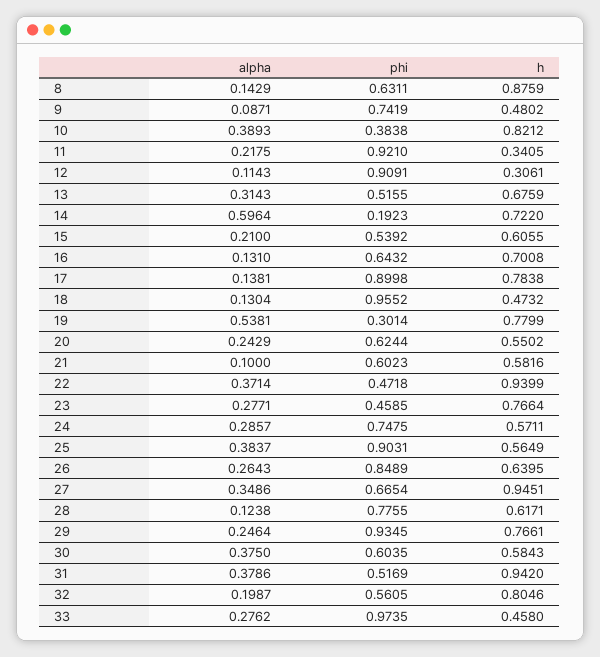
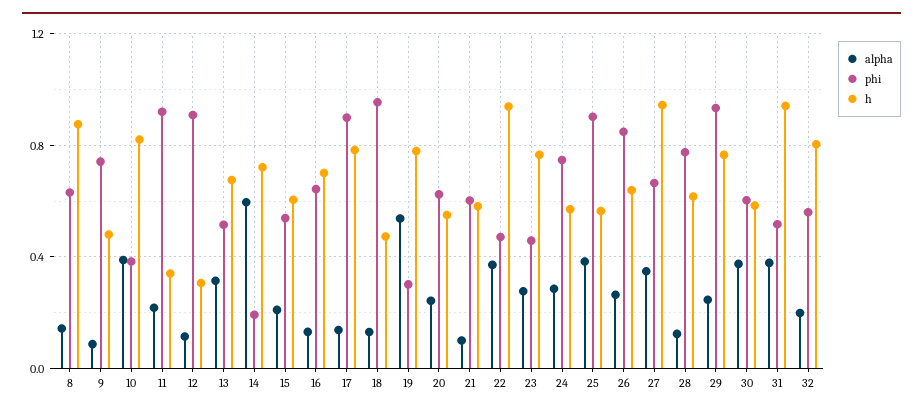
alpha, 33: 0.2762 -> none
phi, 33: 0.9735 -> none
h, 33: 0.458 -> none

